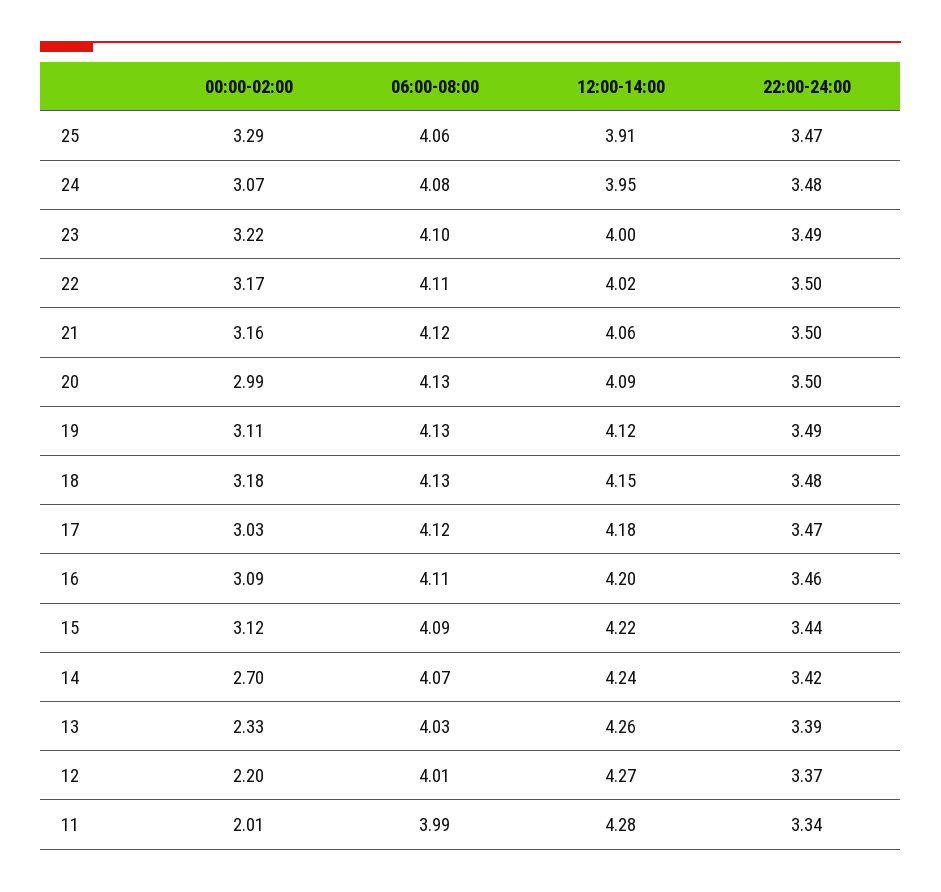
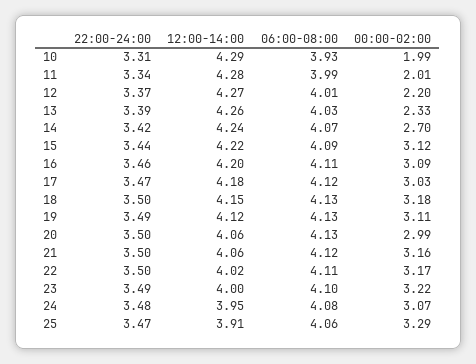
12:00-14:00, 20: 4.09 -> 4.06
22:00-24:00, 18: 3.48 -> 3.5
22:00-24:00, 10: none -> 3.31
12:00-14:00, 10: none -> 4.29
06:00-08:00, 10: none -> 3.93
00:00-02:00, 10: none -> 1.99

